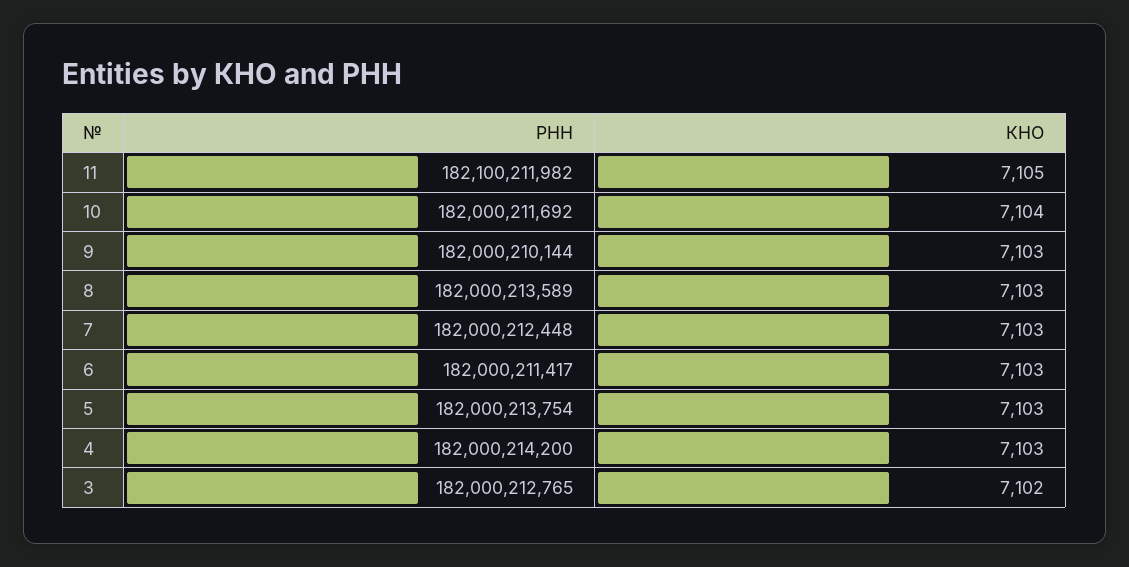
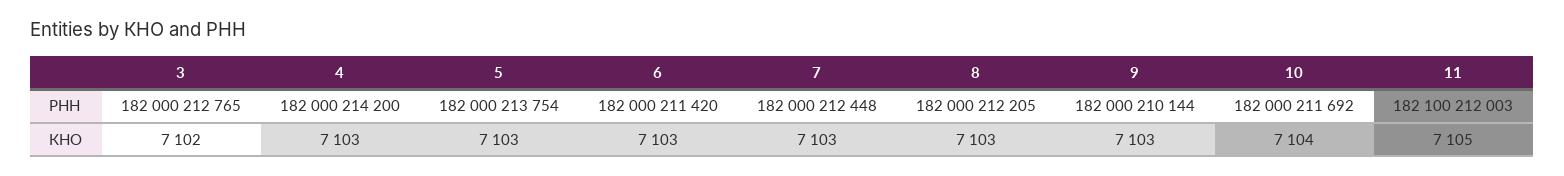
РНН, 11: 182100211982 -> 182100212003
РНН, 8: 182000213589 -> 182000212205
РНН, 6: 182000211417 -> 182000211420

